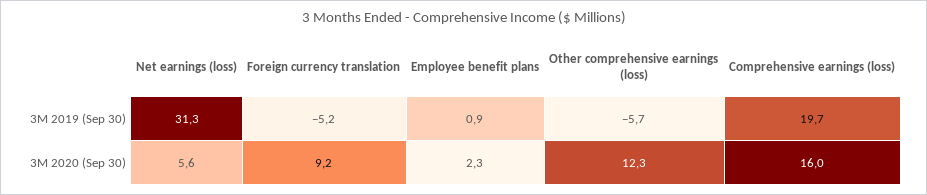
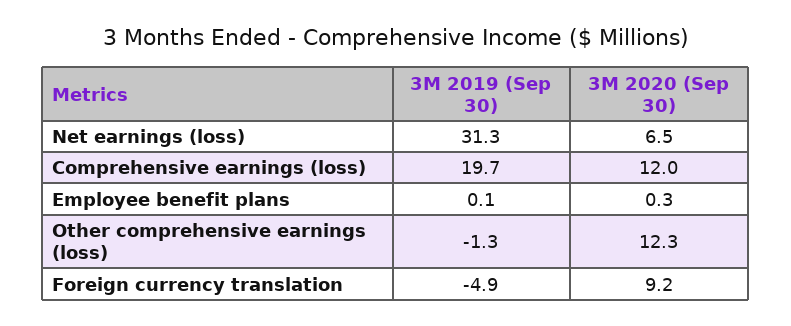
Foreign currency translation, 3M 2019 (Sep 30): -5.2 -> -4.9
Employee benefit plans, 3M 2019 (Sep 30): 0.9 -> 0.1
Other comprehensive earnings (loss), 3M 2019 (Sep 30): -5.7 -> -1.3
Net earnings (loss), 3M 2020 (Sep 30): 5.6 -> 6.5
Employee benefit plans, 3M 2020 (Sep 30): 2.3 -> 0.3
Comprehensive earnings (loss), 3M 2020 (Sep 30): 16 -> 12

